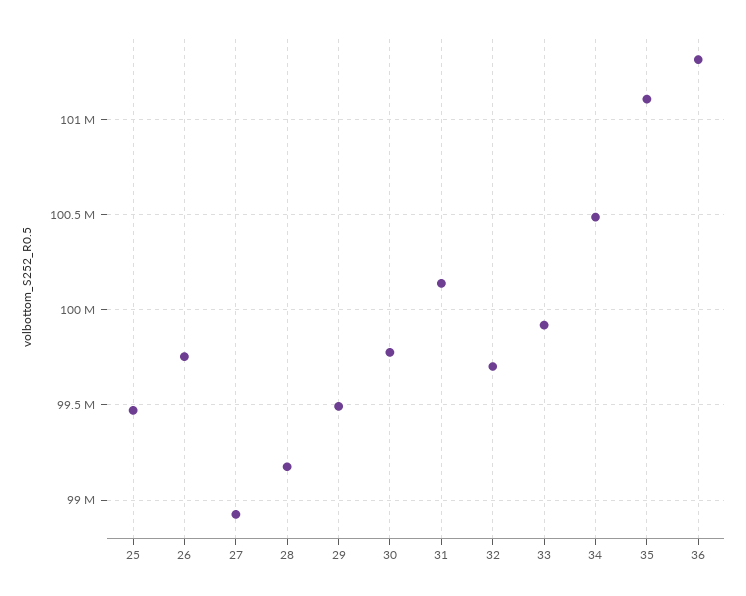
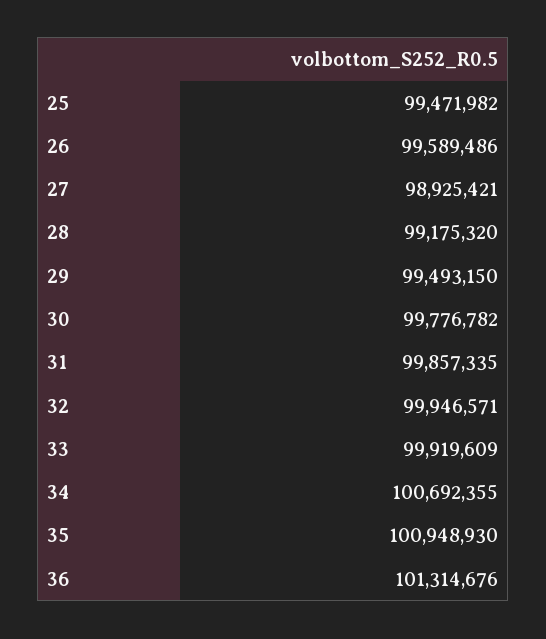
26: 99750000 -> 99589486
31: 100150000 -> 99857335
32: 99700000 -> 99946571
34: 100500000 -> 100692355
35: 101100000 -> 100948930

